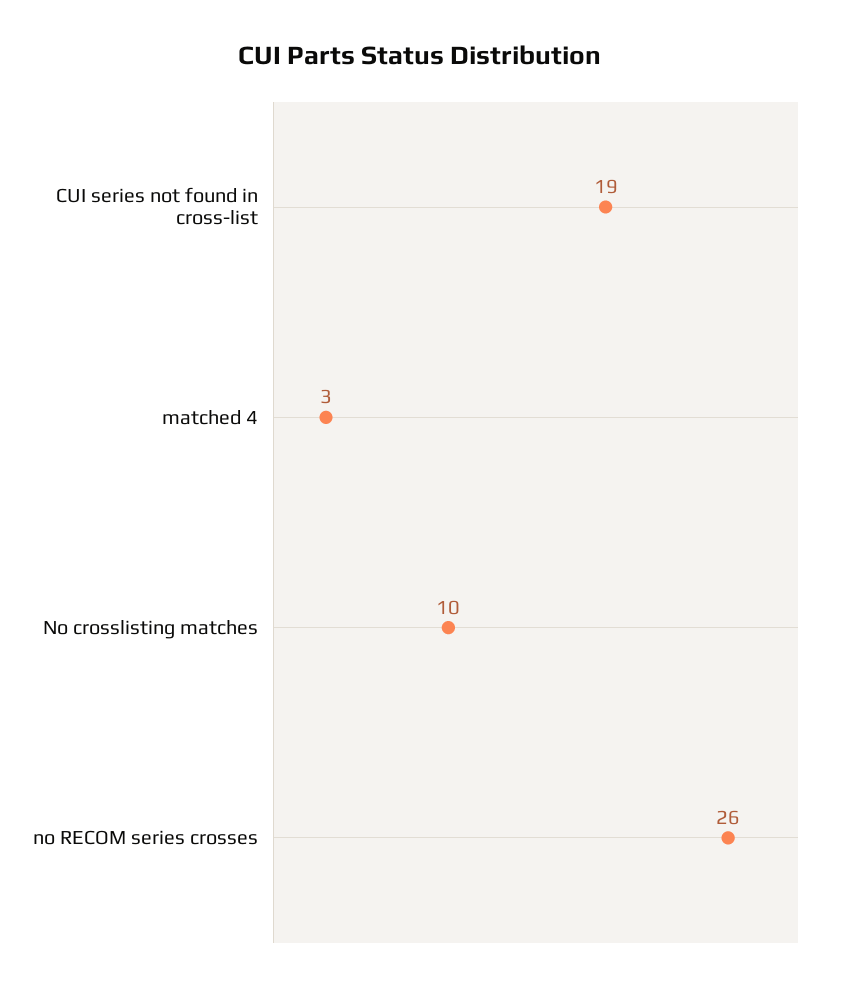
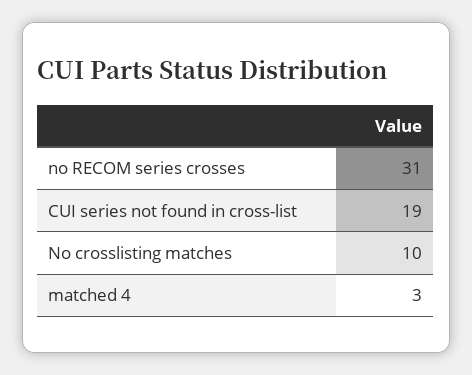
no RECOM series crosses: 26 -> 31

